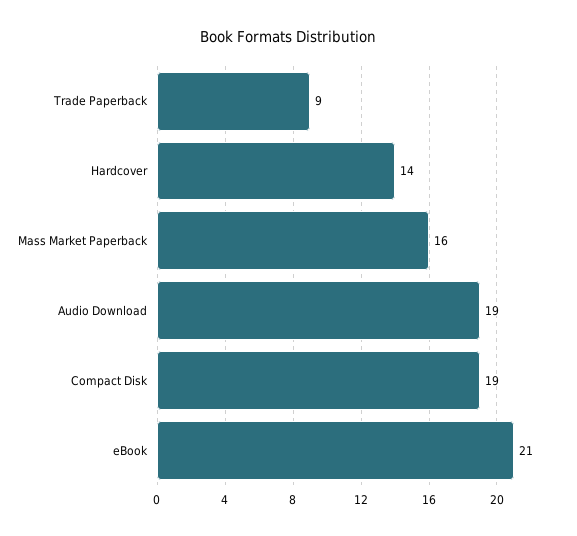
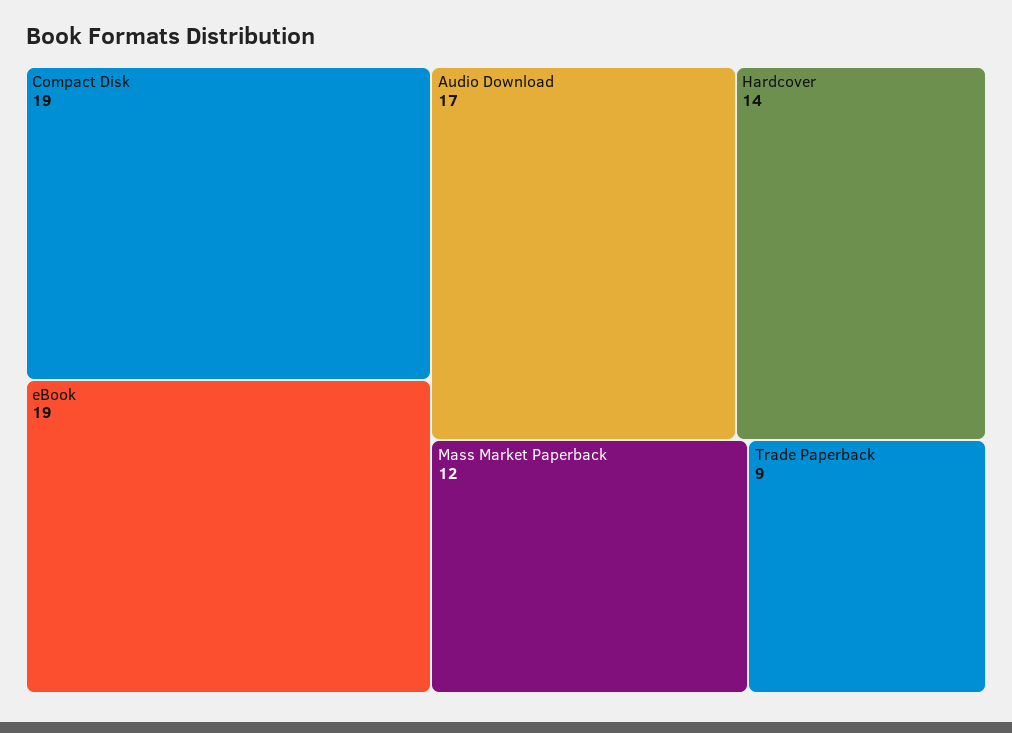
Mass Market Paperback: 16 -> 12
Audio Download: 19 -> 17
eBook: 21 -> 19

